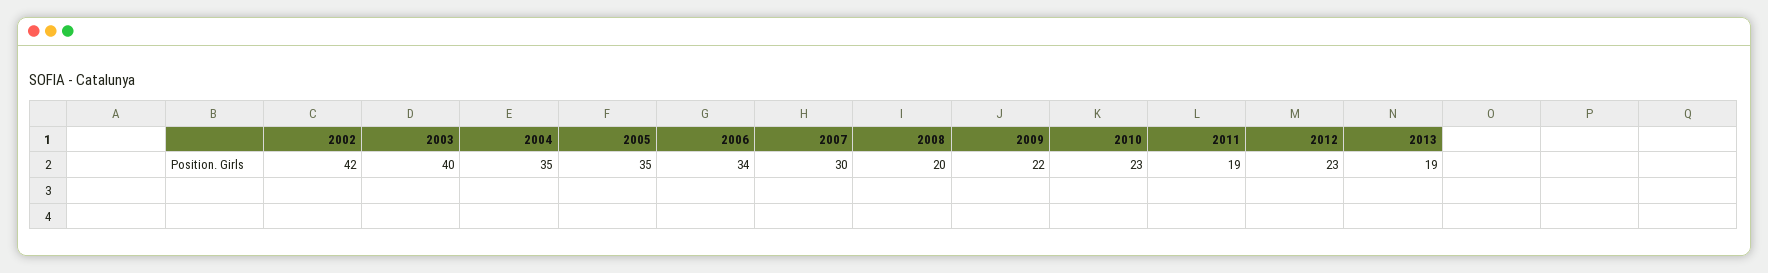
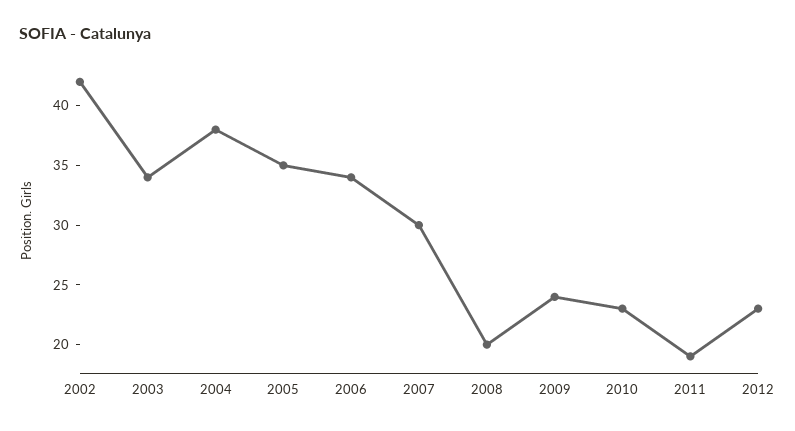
2003: 40 -> 34
2004: 35 -> 38
2009: 22 -> 24
2013: 19 -> none

